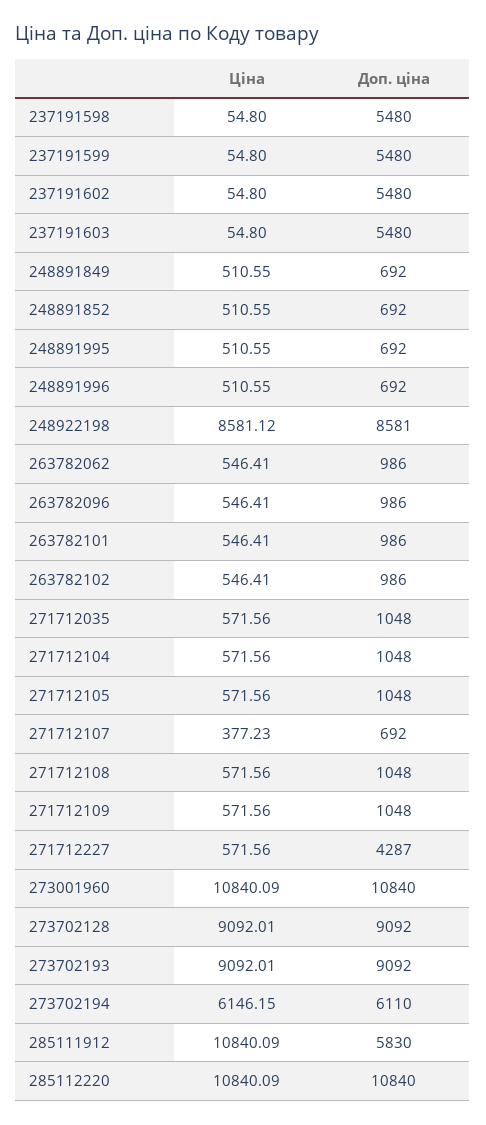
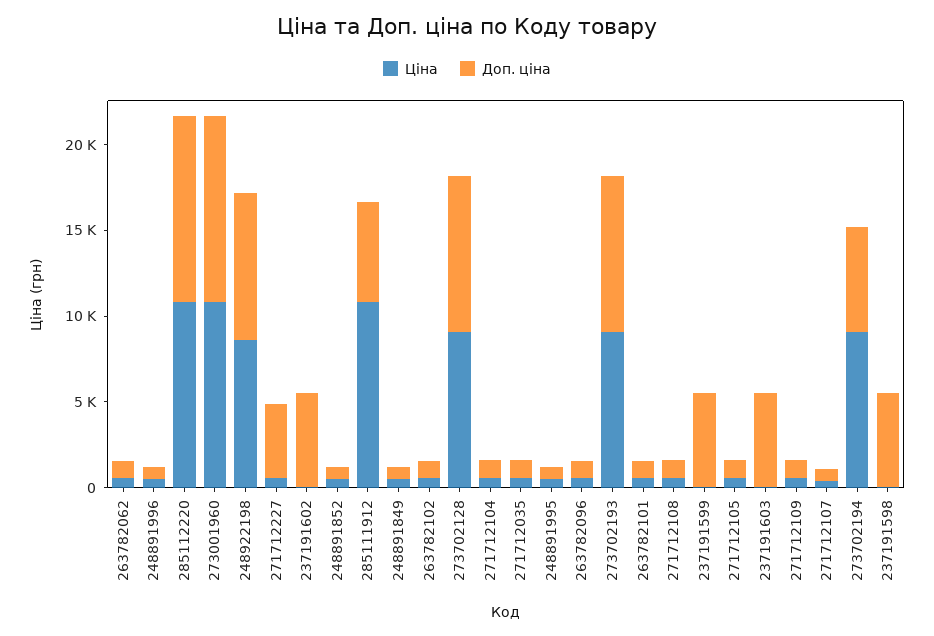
Ціна, 273702194: 6146.15 -> 9000

